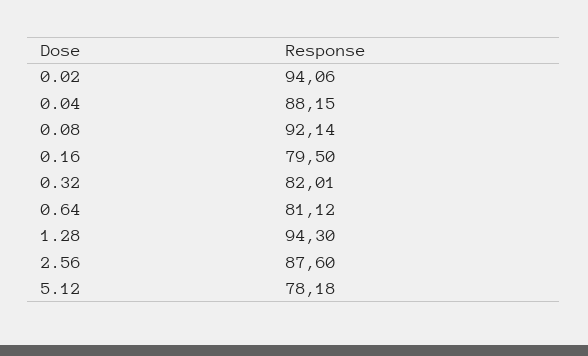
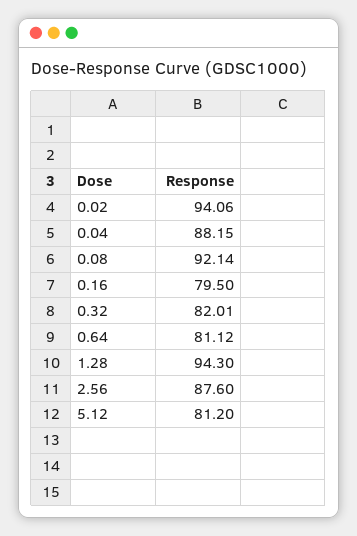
5.12: 78.18 -> 81.2

